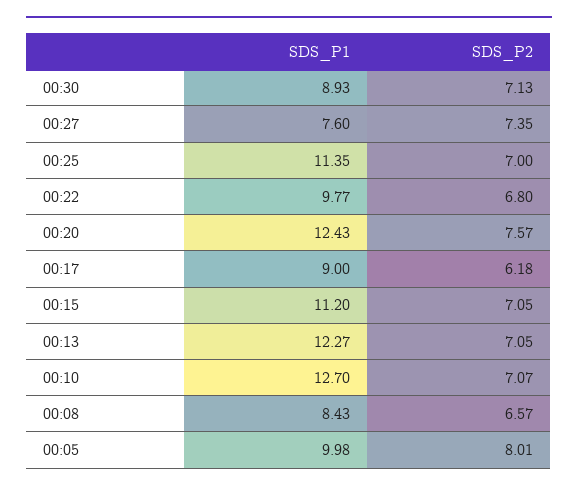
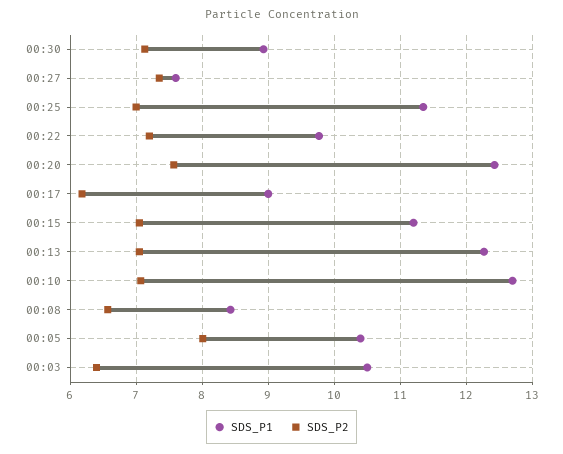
SDS_P2, 00:22: 6.8 -> 7.2
SDS_P1, 00:05: 9.98 -> 10.4
SDS_P1, 00:03: none -> 10.5
SDS_P2, 00:03: none -> 6.4

